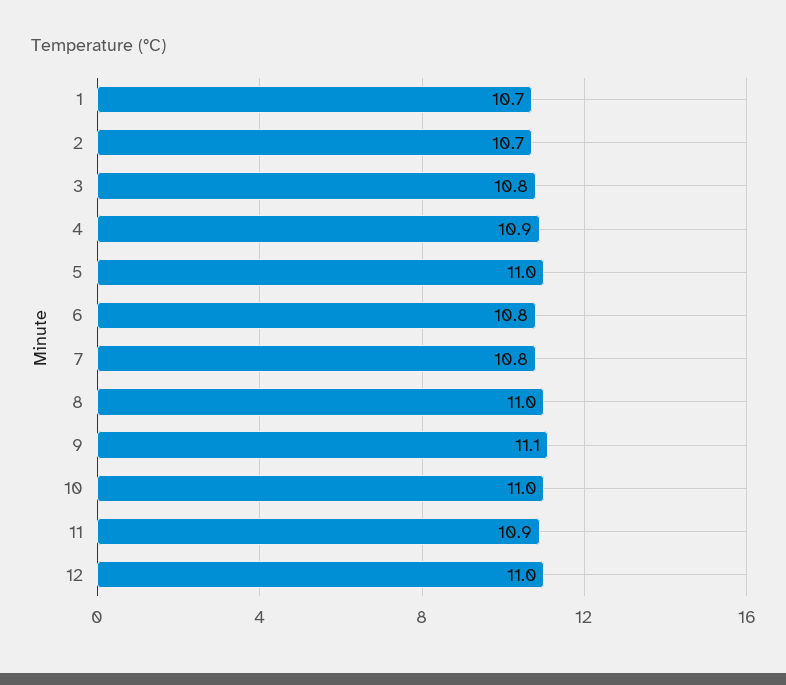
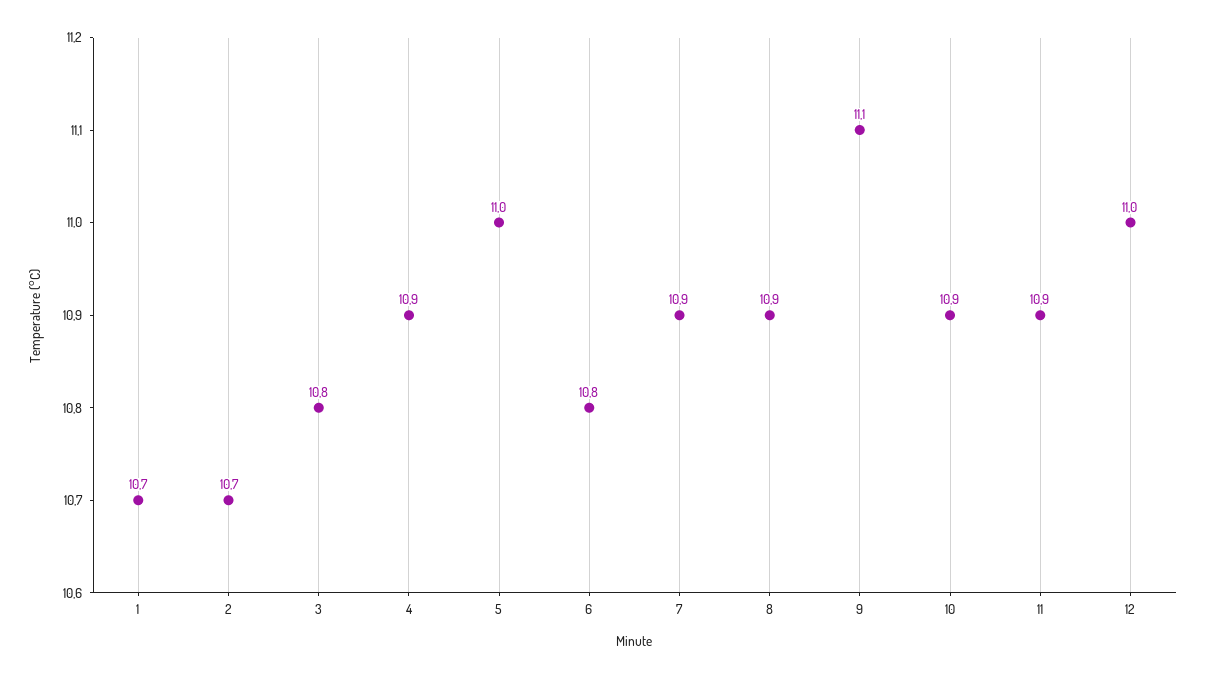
7: 10.8 -> 10.9
8: 11 -> 10.9
10: 11 -> 10.9

